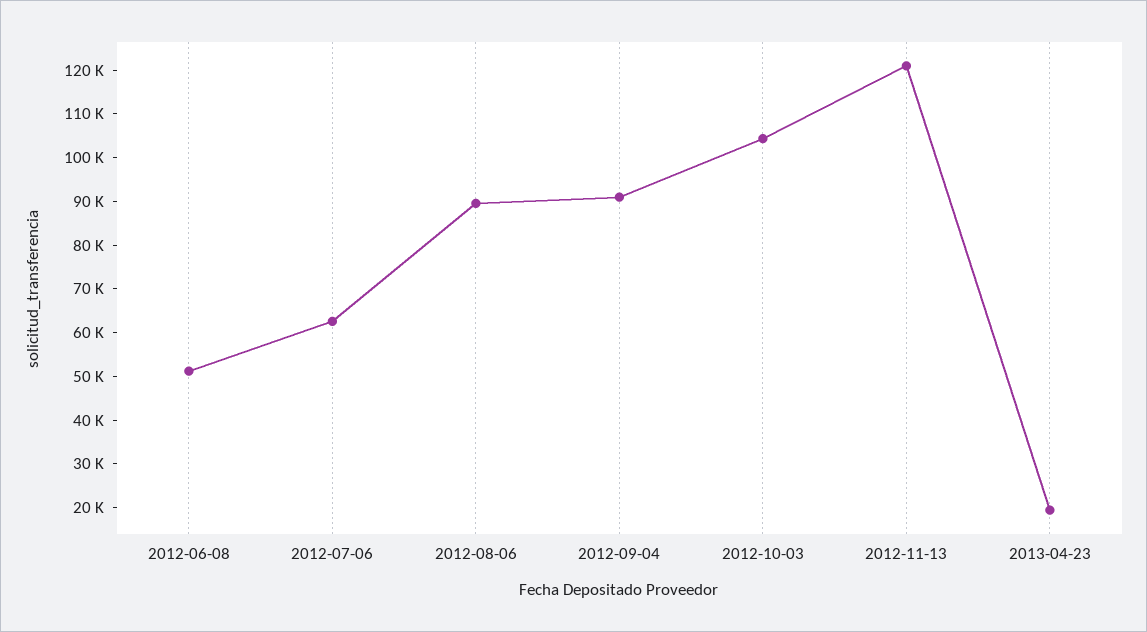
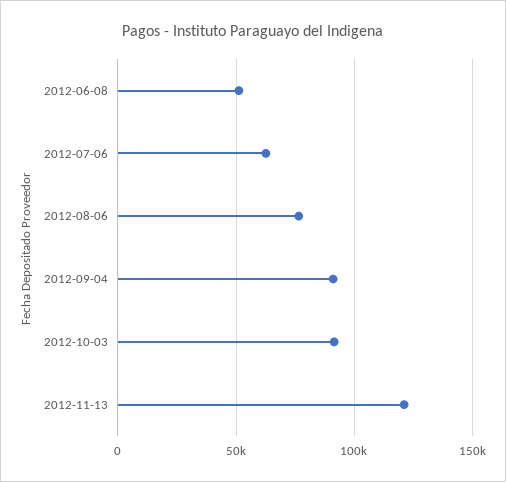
2012-08-06: 90000 -> 75000
2012-10-03: 104000 -> 90000
2013-04-23: 20000 -> none

